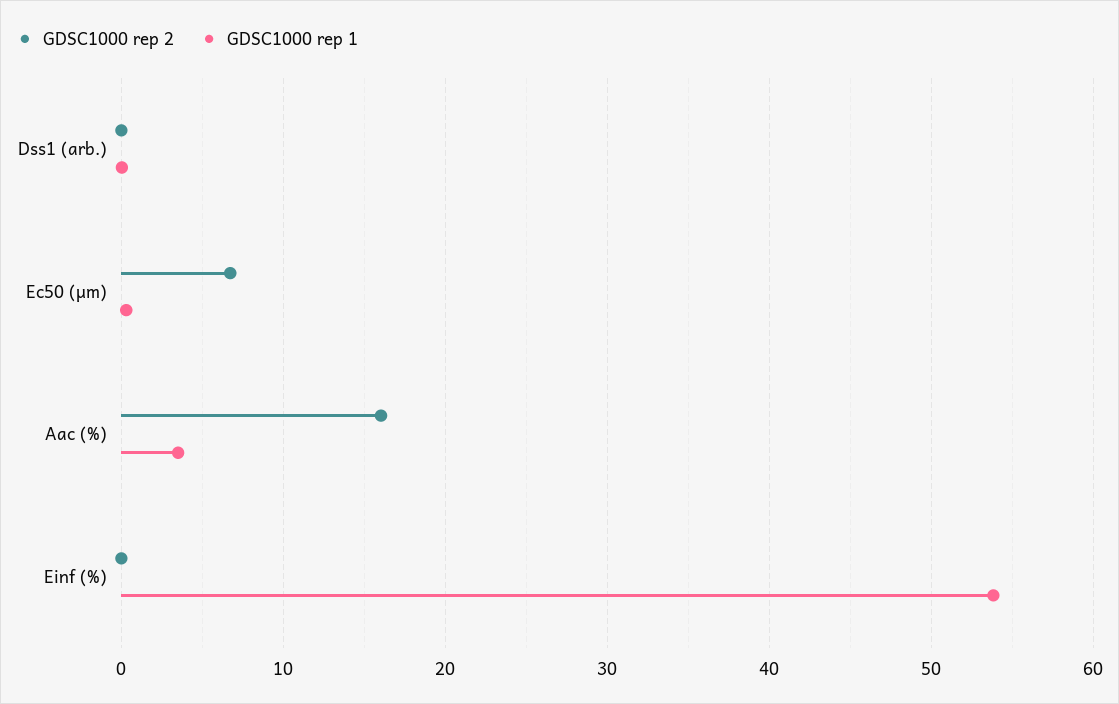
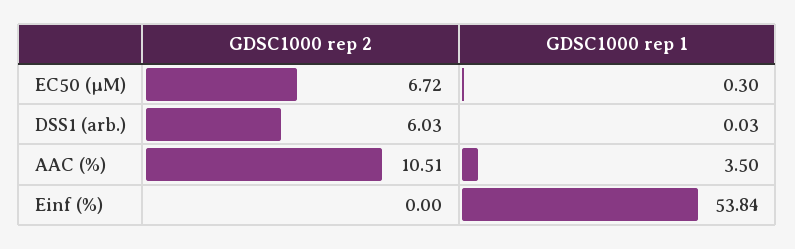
GDSC1000 rep 2, Dss1 (arb.): 0 -> 6.03
GDSC1000 rep 2, Aac (%): 16 -> 10.51

